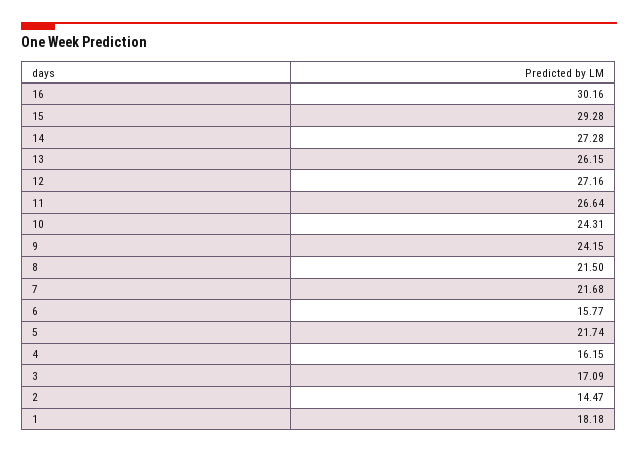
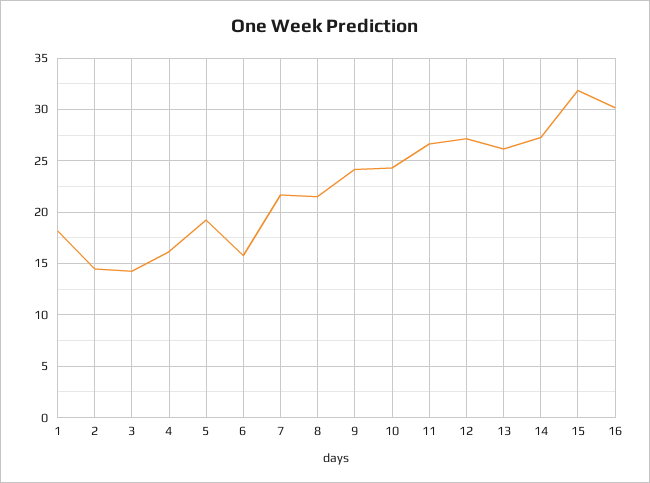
15: 29.28 -> 32
5: 21.74 -> 19
3: 17.09 -> 14

